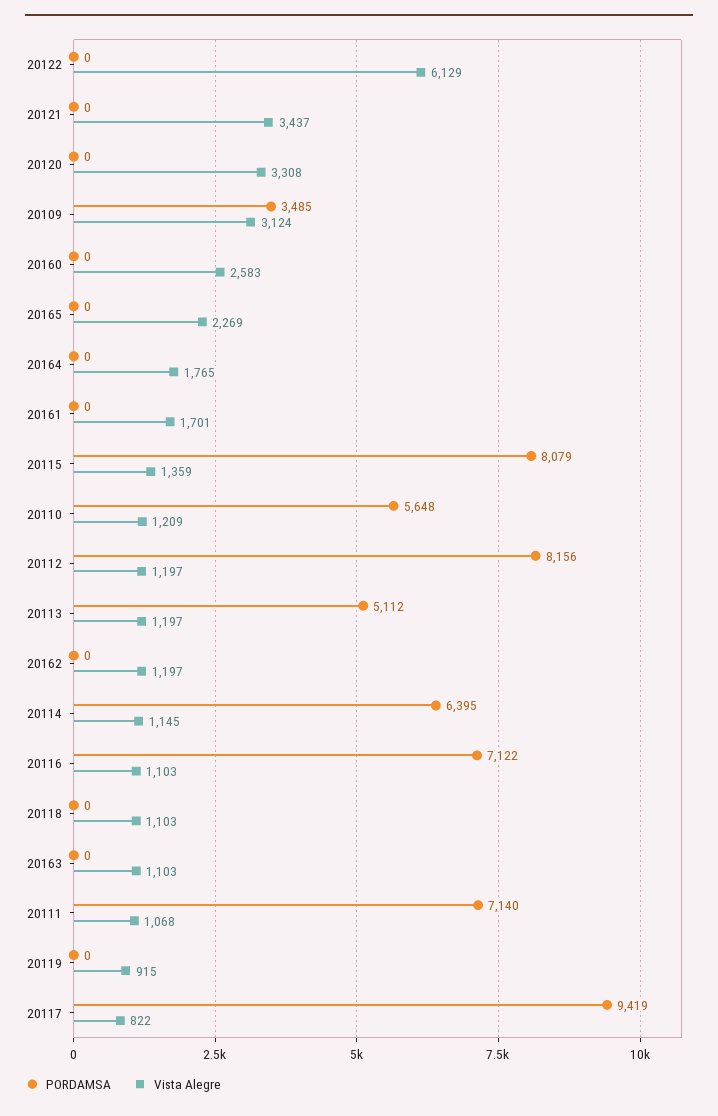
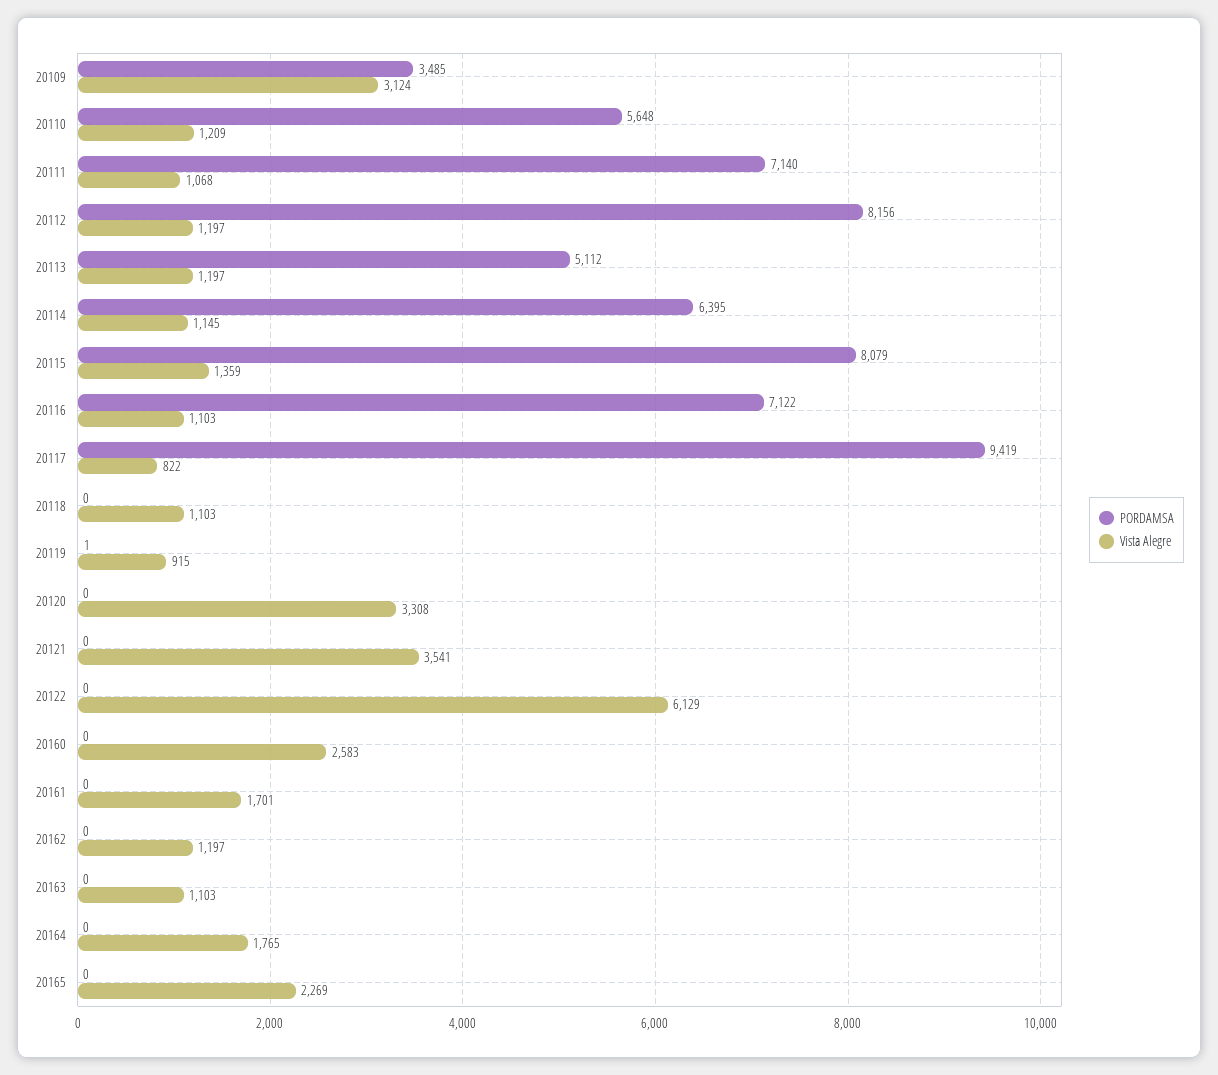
Vista Alegre, 20121: 3437 -> 3541
PORDAMSA, 20119: 0 -> 1

